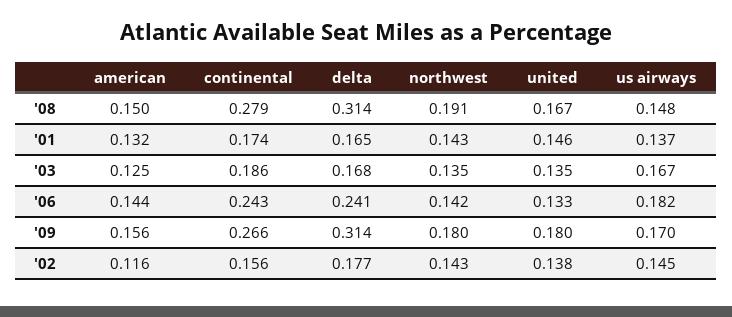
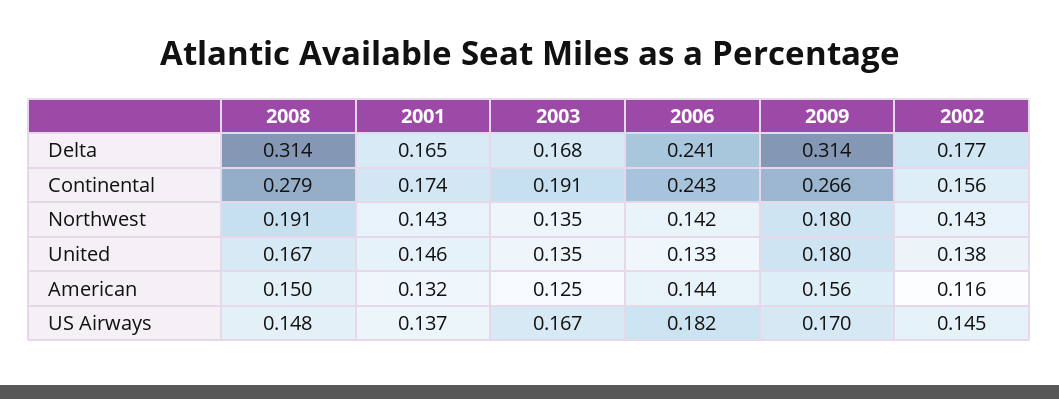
continental, '03: 0.186 -> 0.191

